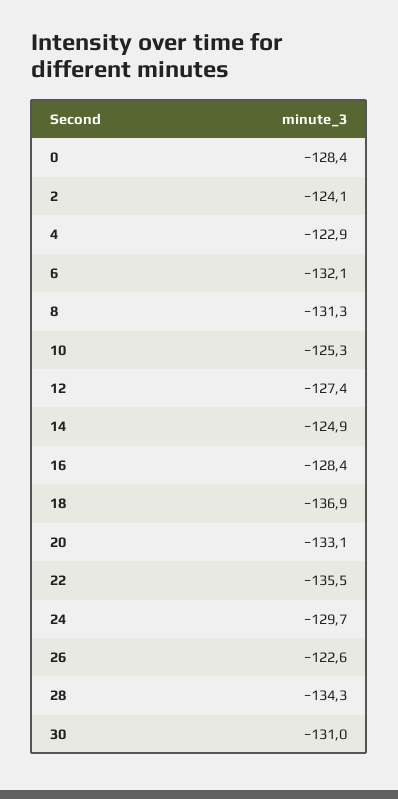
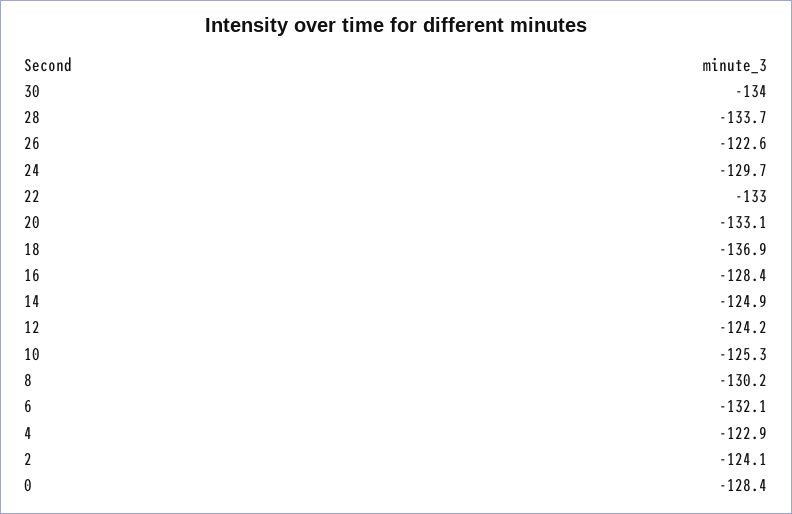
8: -131.3 -> -130.2
12: -127.4 -> -124.2
22: -135.5 -> -133
28: -134.3 -> -133.7
30: -131 -> -134

